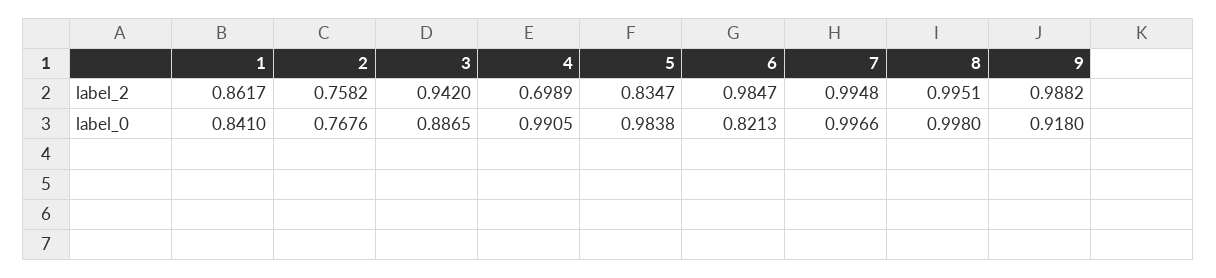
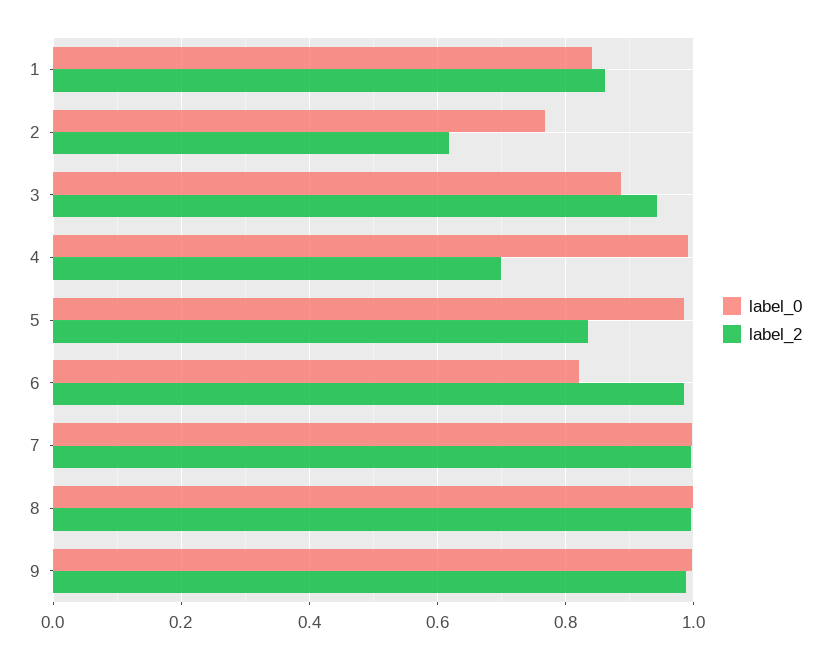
label_2, 2: 0.7582 -> 0.62
label_0, 9: 0.918 -> 1

